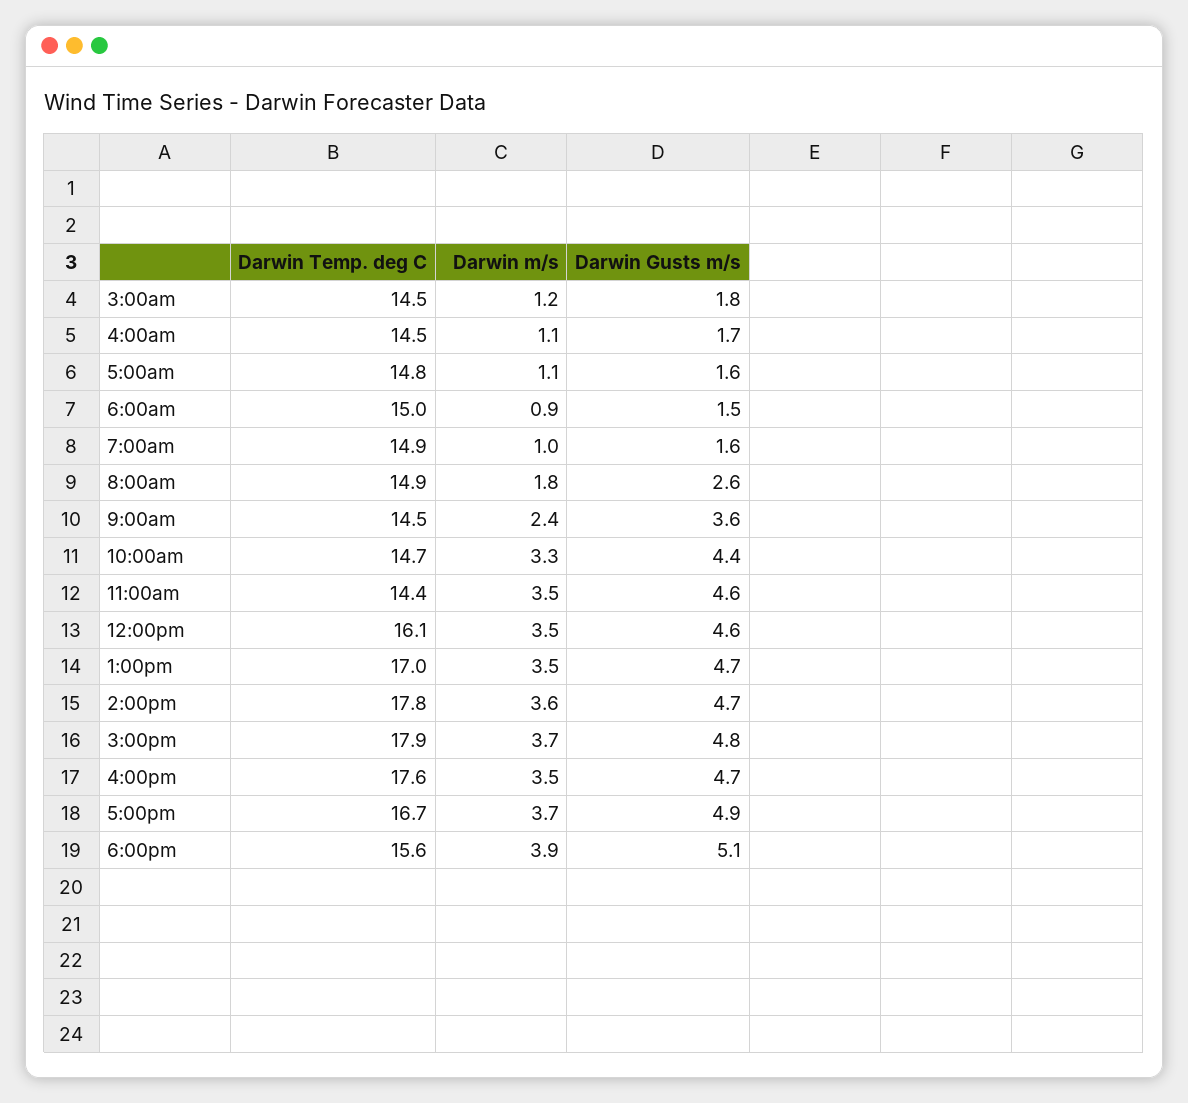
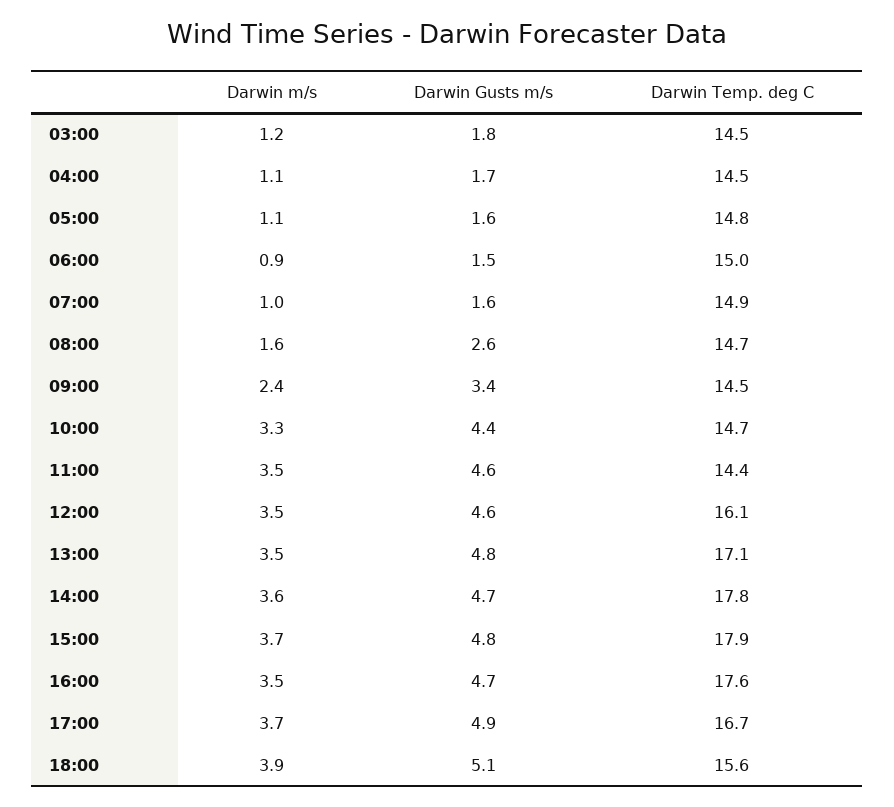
Darwin Temp. deg C, 8:00am: 14.9 -> 14.7
Darwin m/s, 8:00am: 1.8 -> 1.6
Darwin Gusts m/s, 9:00am: 3.6 -> 3.4
Darwin Temp. deg C, 1:00pm: 17 -> 17.1
Darwin Gusts m/s, 1:00pm: 4.7 -> 4.8

